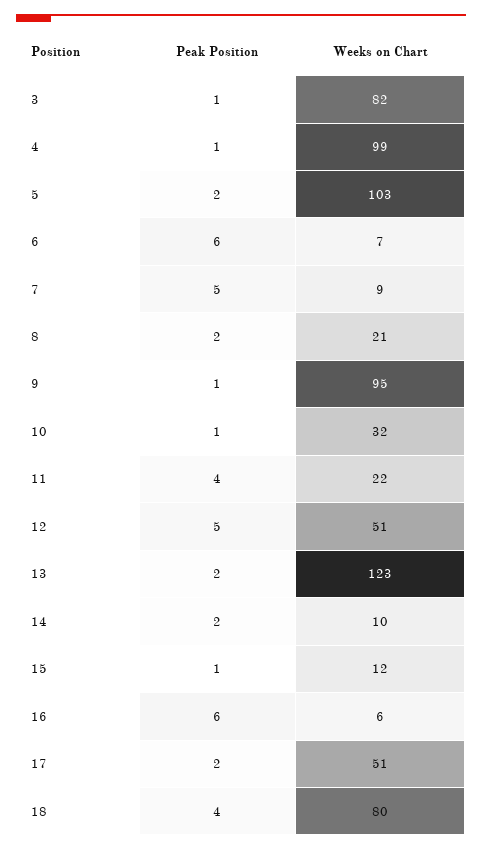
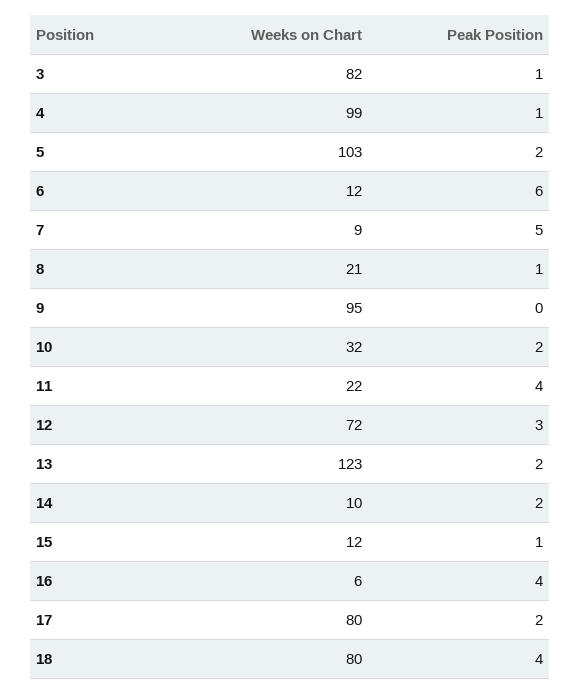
Weeks on Chart, 6: 7 -> 12
Peak Position, 8: 2 -> 1
Peak Position, 9: 1 -> 0
Peak Position, 10: 1 -> 2
Peak Position, 12: 5 -> 3
Weeks on Chart, 12: 51 -> 72
Peak Position, 16: 6 -> 4
Weeks on Chart, 17: 51 -> 80

